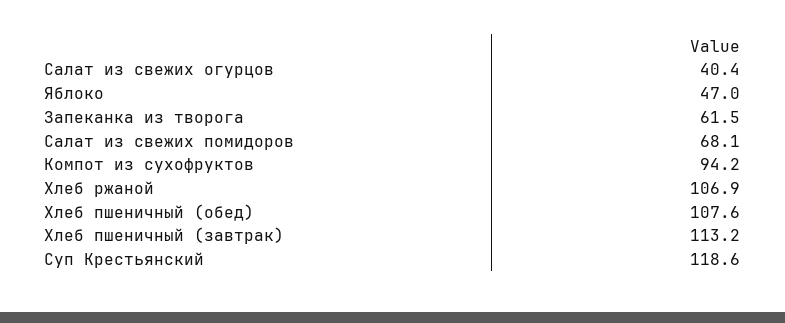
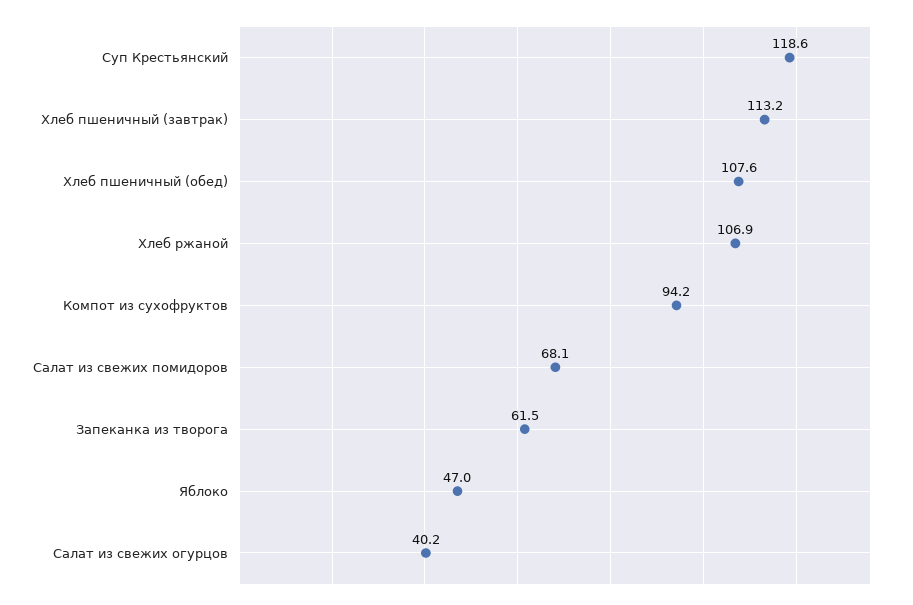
Салат из свежих огурцов: 40.4 -> 40.2

